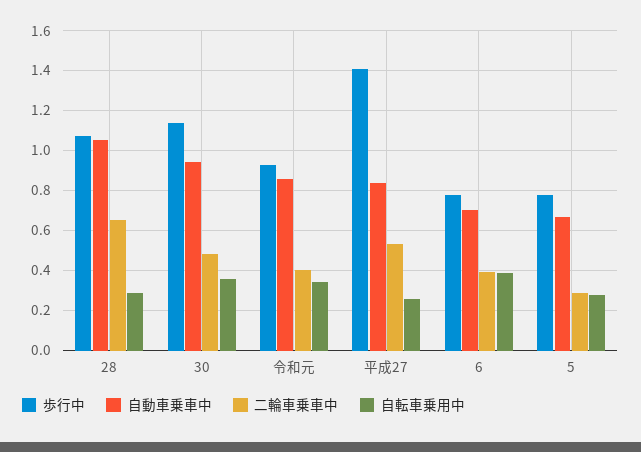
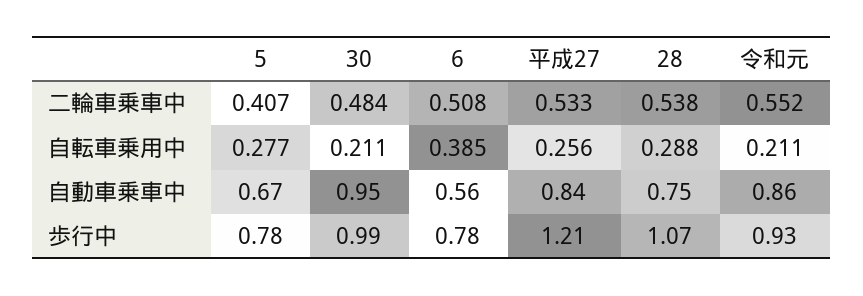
自動車乗車中, 28: 1.05 -> 0.75
二輪車乗車中, 28: 0.65 -> 0.538
歩行中, 30: 1.15 -> 0.99
自転車乗用中, 30: 0.35 -> 0.211
二輪車乗車中, 令和元: 0.4 -> 0.552
自転車乗用中, 令和元: 0.35 -> 0.211
歩行中, 平成27: 1.4 -> 1.21
自動車乗車中, 6: 0.7 -> 0.56
二輪車乗車中, 6: 0.4 -> 0.508
二輪車乗車中, 5: 0.3 -> 0.407

